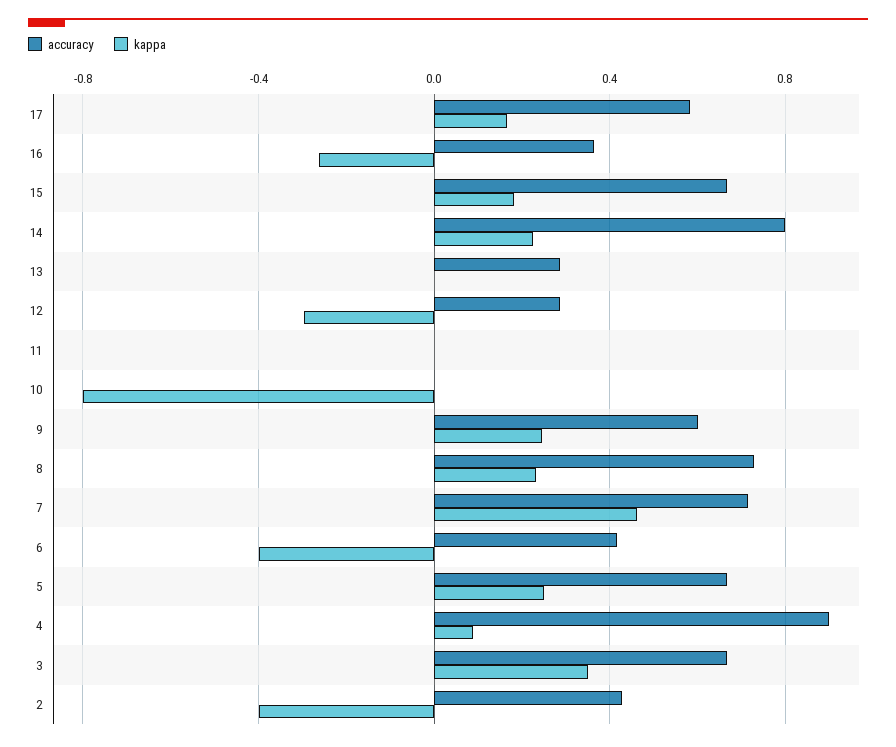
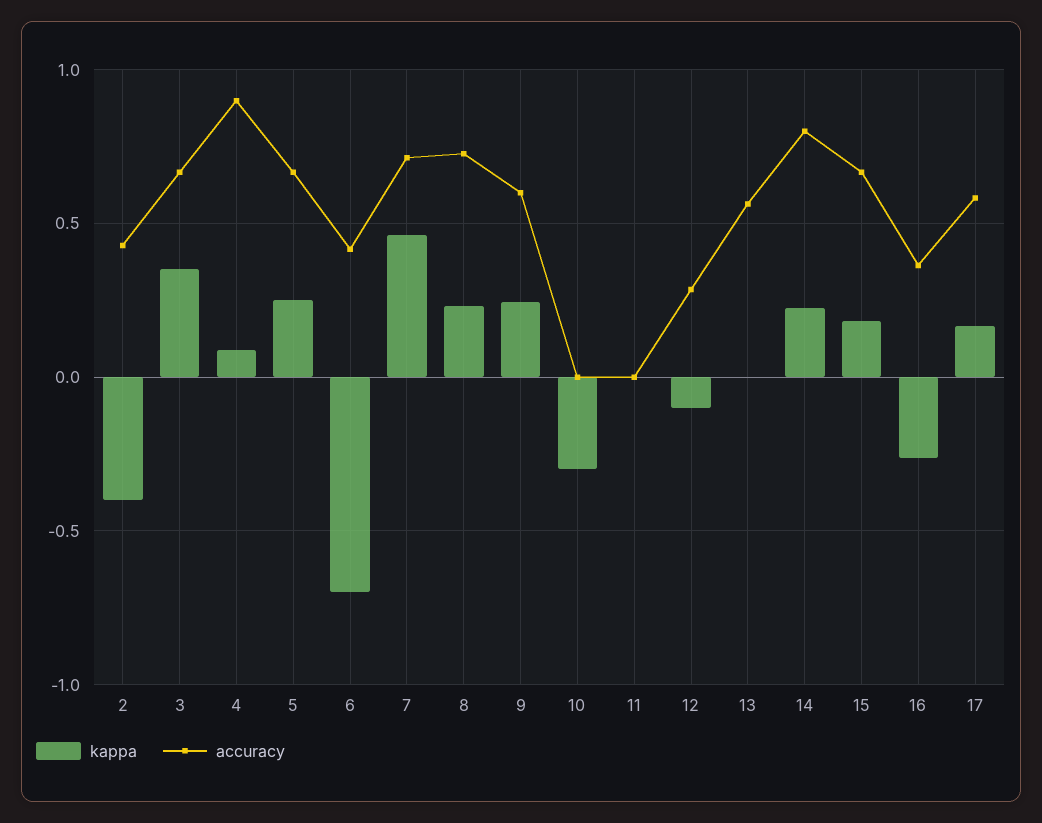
accuracy, 13: 0.3 -> 0.55
kappa, 12: -0.3 -> -0.1
kappa, 10: -0.8 -> -0.3
kappa, 6: -0.4 -> -0.7

